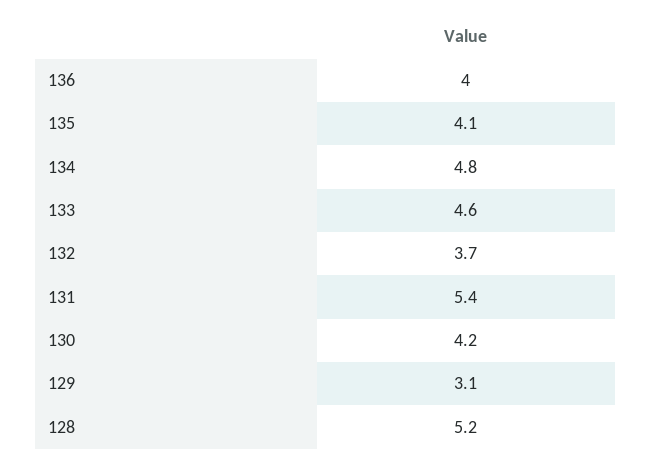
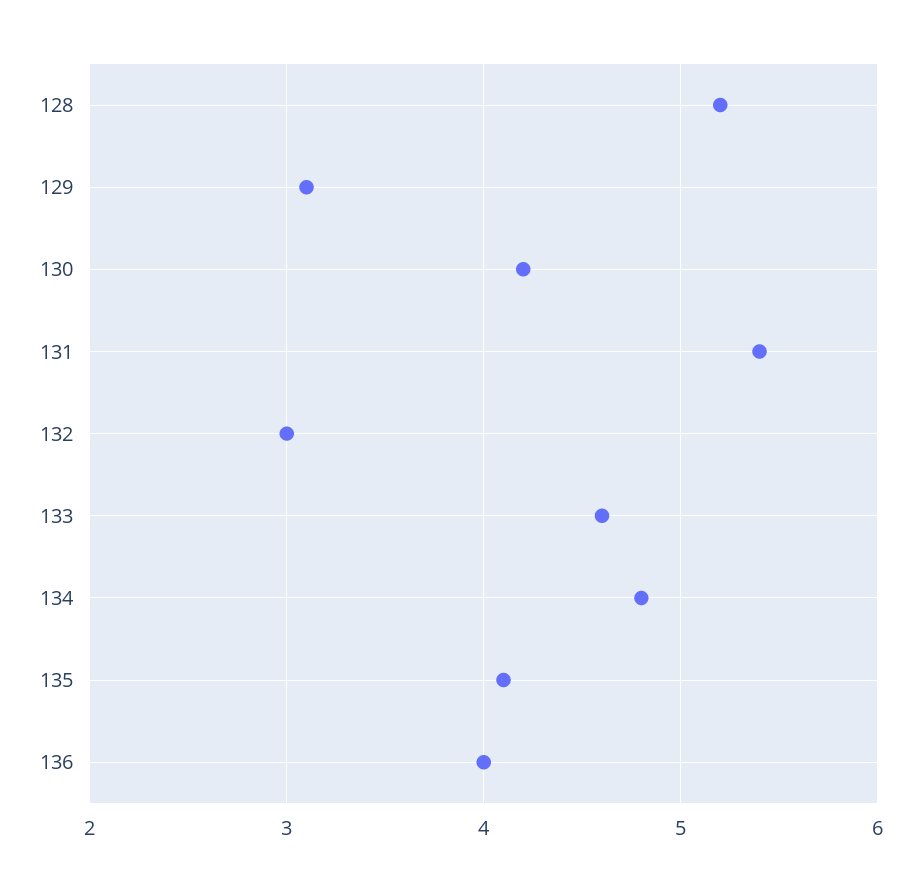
132: 3.7 -> 3

